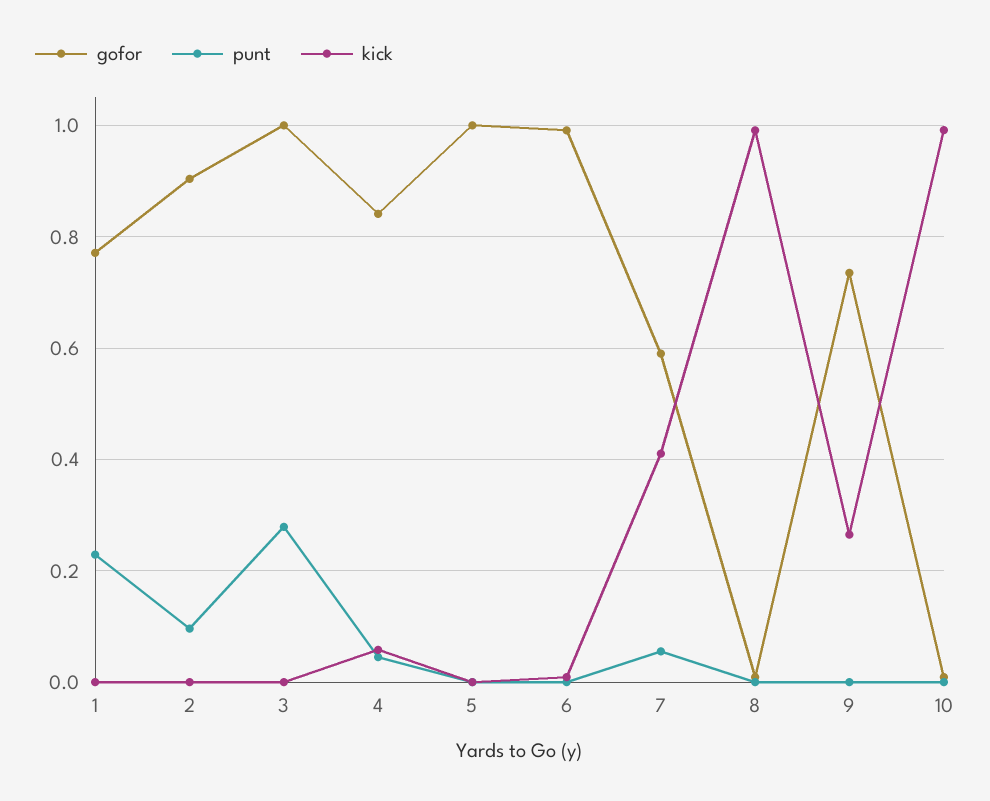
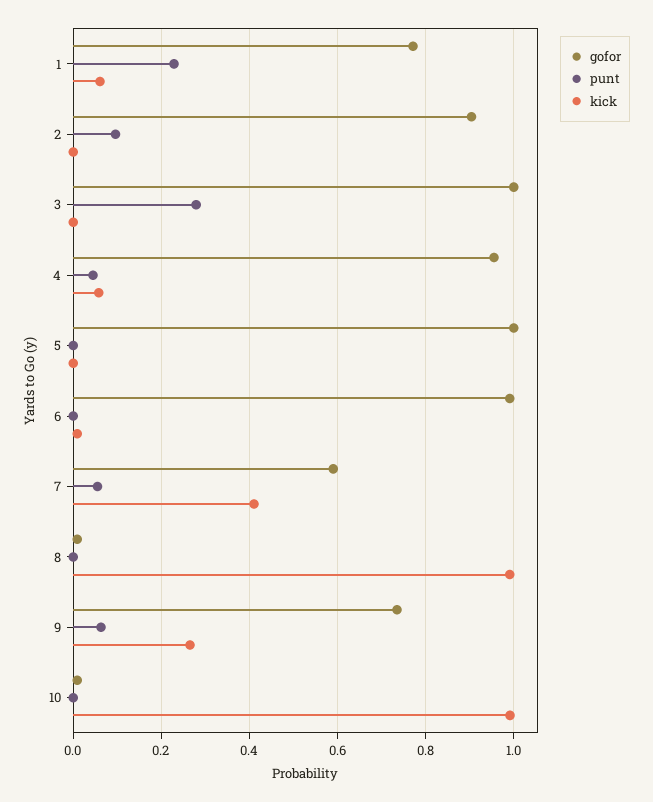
kick, 1: 0 -> 0.06
gofor, 4: 0.84 -> 0.96
punt, 9: 0 -> 0.06

